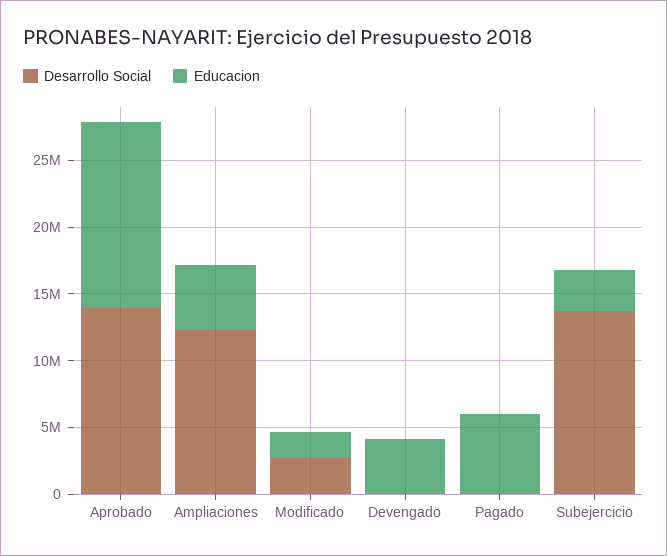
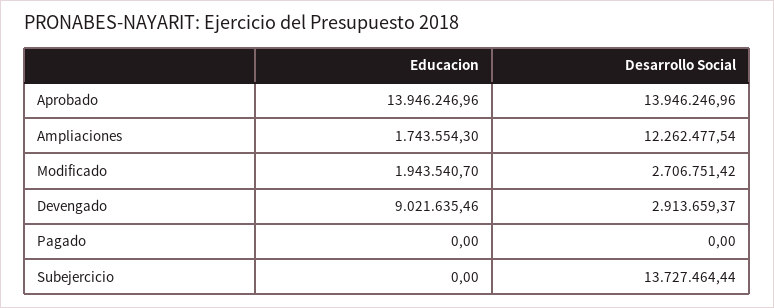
Educacion, Ampliaciones: 5000000 -> 1743554.3
Desarrollo Social, Devengado: 0 -> 2913659.37
Educacion, Devengado: 4000000 -> 9021635.46
Educacion, Pagado: 6000000 -> 0
Educacion, Subejercicio: 3000000 -> 0

